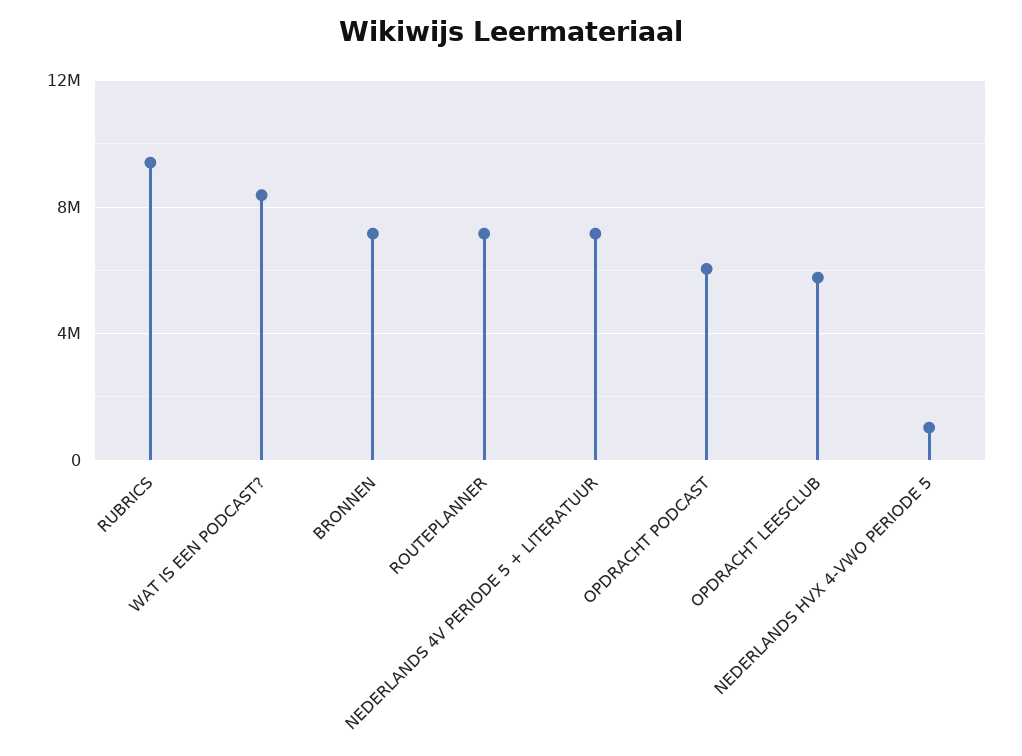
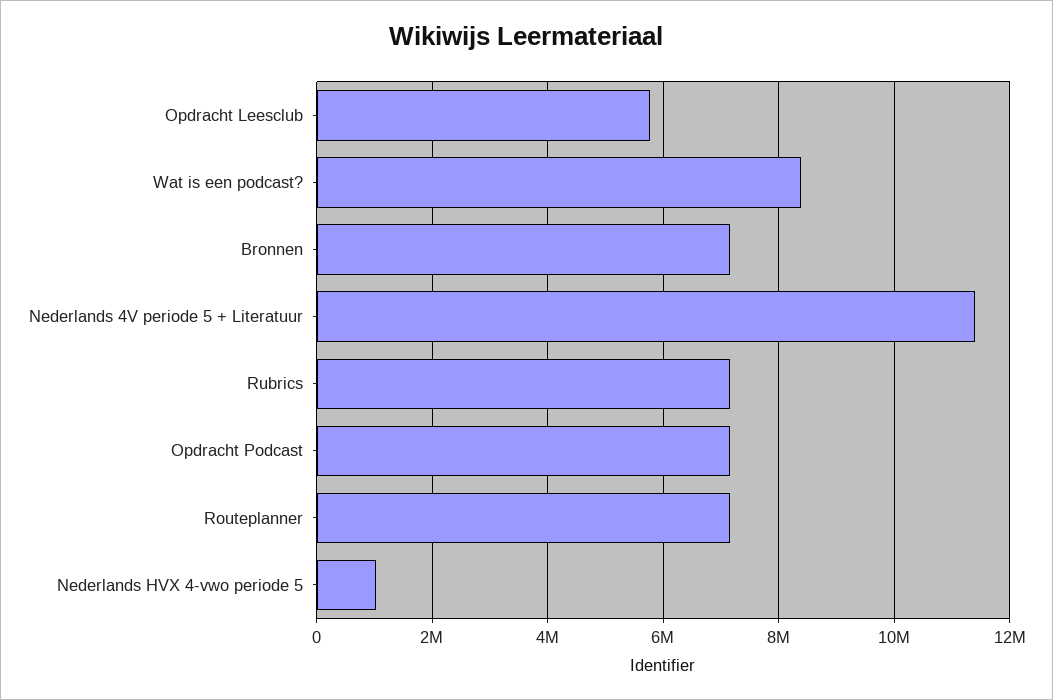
RUBRICS: 9500000 -> 7200000
NEDERLANDS 4V PERIODE 5 + LITERATUUR: 7000000 -> 11400000
OPDRACHT PODCAST: 6000000 -> 7200000

